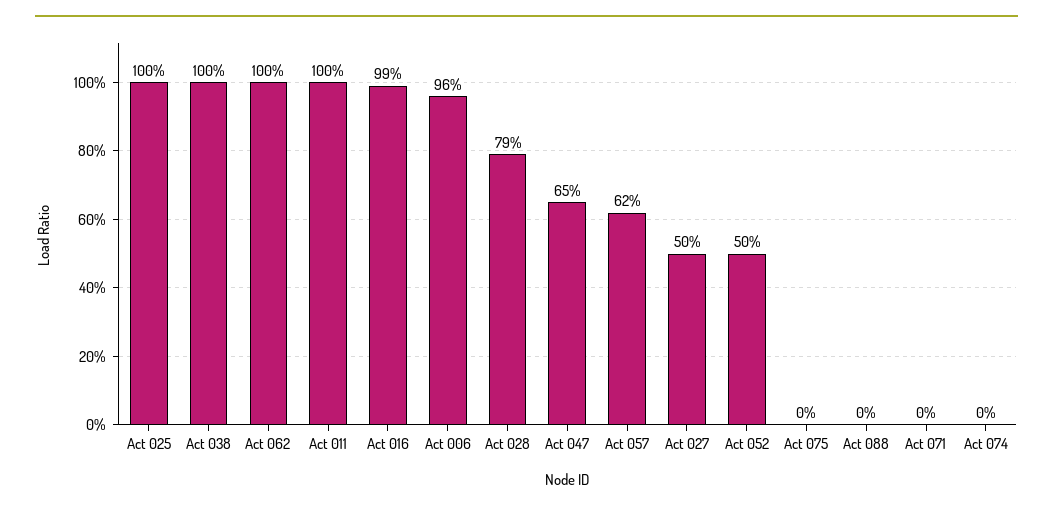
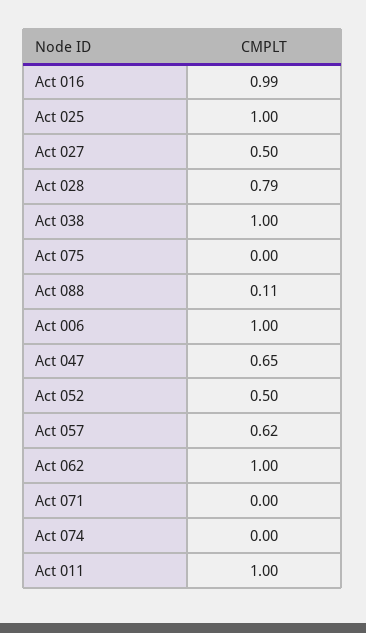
Act 006: 0.96 -> 1
Act 088: 0 -> 0.11

